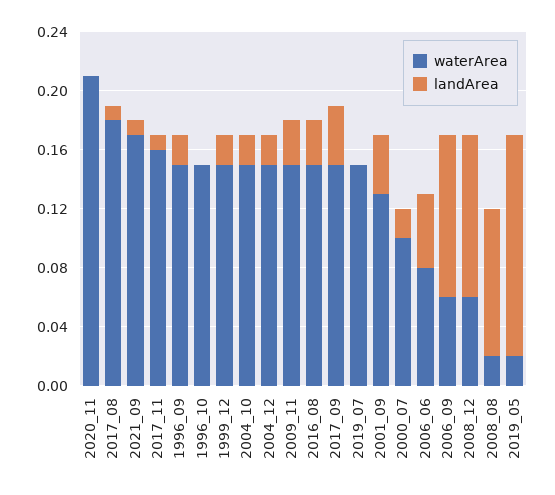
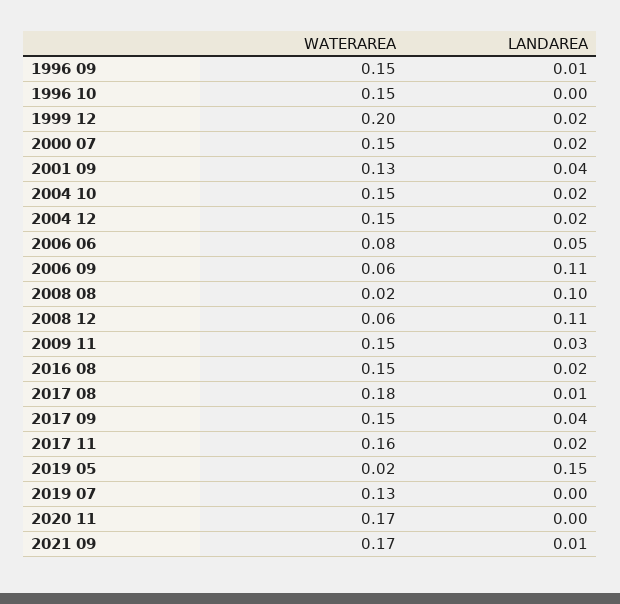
waterArea, 2020_11: 0.21 -> 0.17
landArea, 2017_11: 0.01 -> 0.02
landArea, 1996_09: 0.02 -> 0.01
waterArea, 1999_12: 0.15 -> 0.2
landArea, 2016_08: 0.03 -> 0.02
waterArea, 2019_07: 0.15 -> 0.13
waterArea, 2000_07: 0.1 -> 0.15

